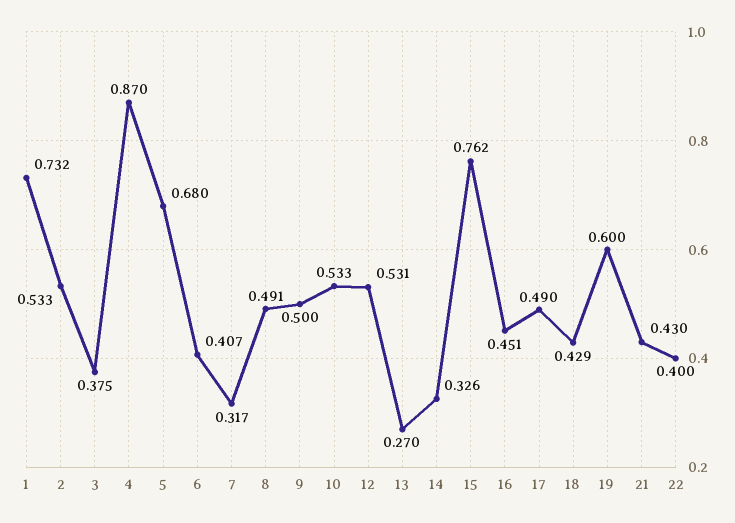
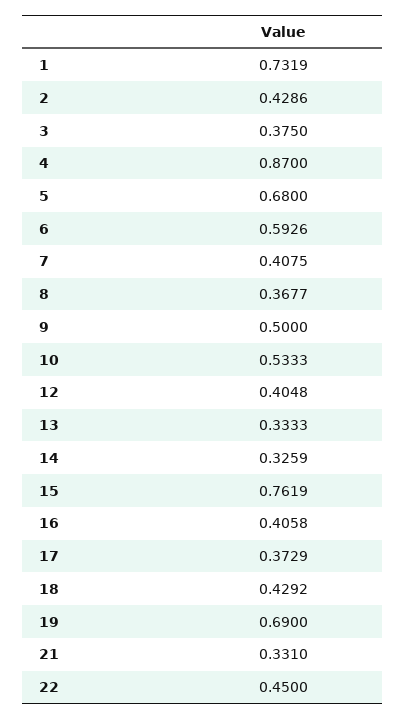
2: 0.533 -> 0.4286
6: 0.407 -> 0.5926
7: 0.317 -> 0.4075
8: 0.491 -> 0.3677
12: 0.531 -> 0.4048
13: 0.27 -> 0.3333
16: 0.451 -> 0.4058
17: 0.49 -> 0.3729
19: 0.6 -> 0.69
21: 0.43 -> 0.331
22: 0.4 -> 0.45

